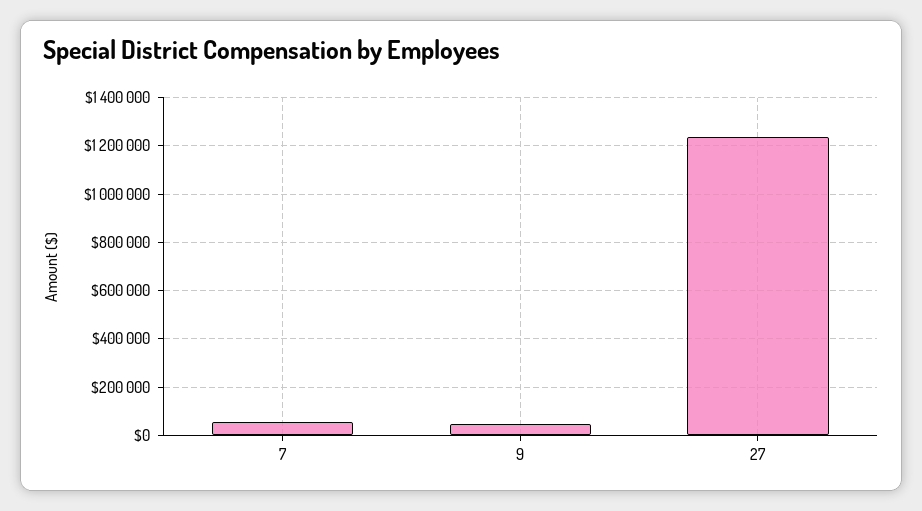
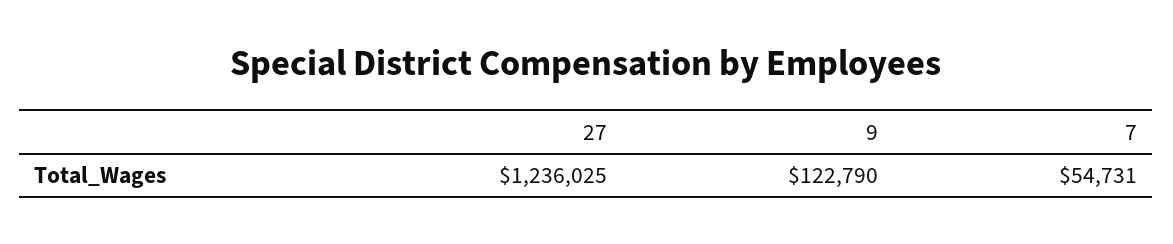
9: 50000 -> 122790

